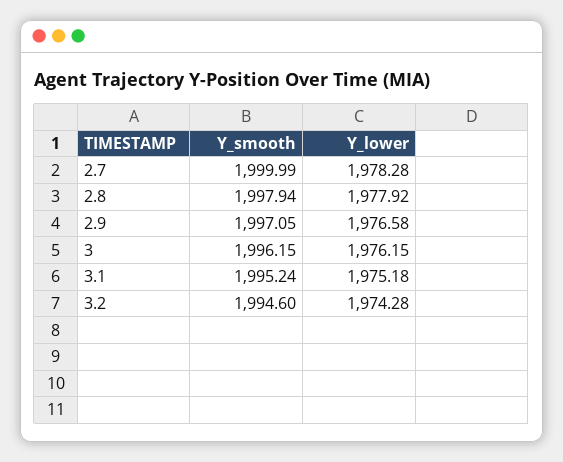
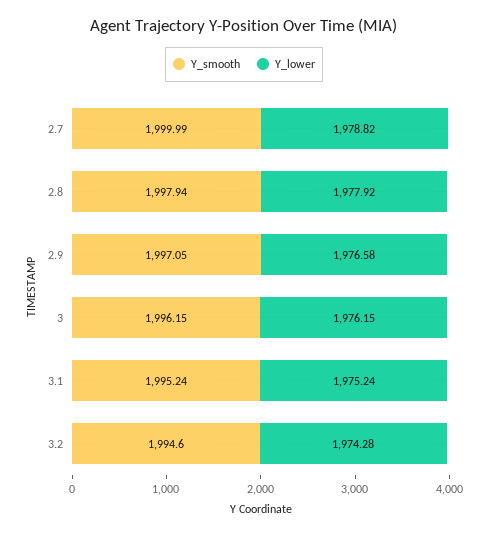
Y_lower, 2.7: 1978.28 -> 1978.82
Y_lower, 3.1: 1975.18 -> 1975.24

